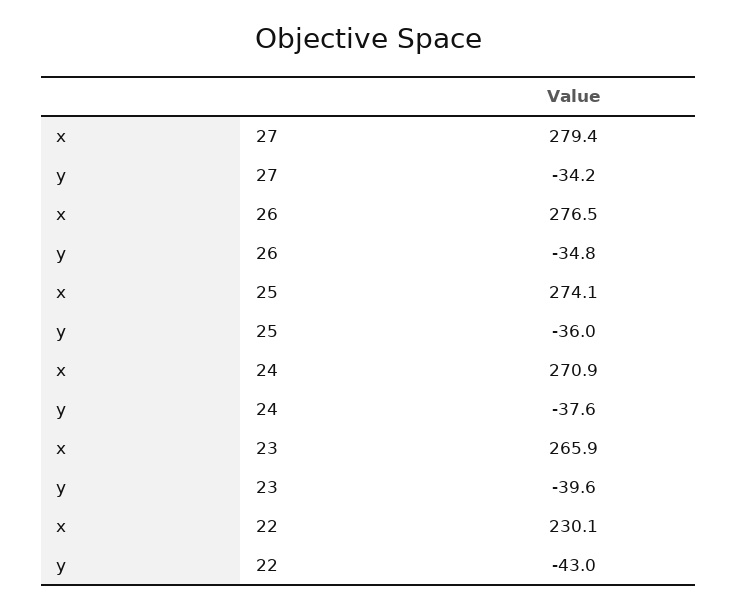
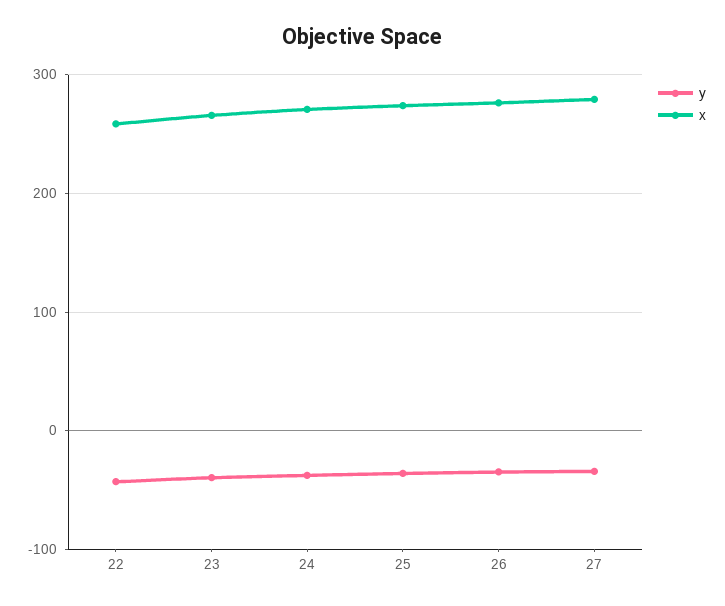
x, 22: 230.1 -> 260

